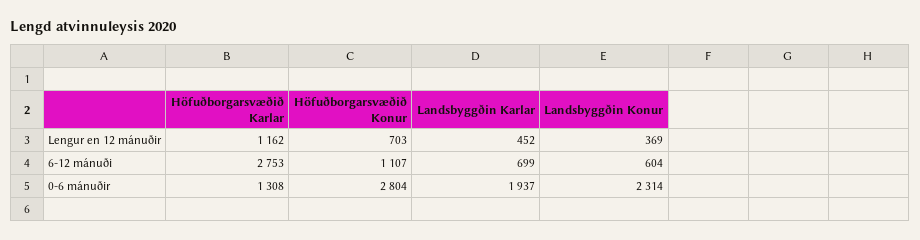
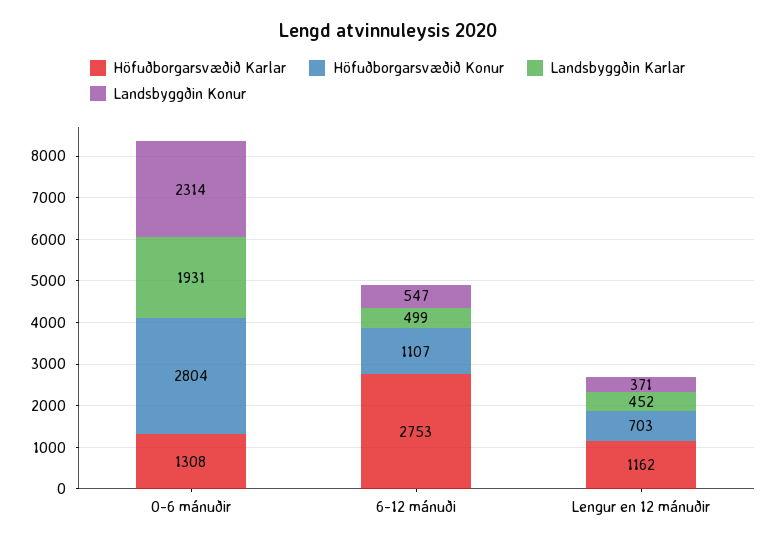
Landsbyggðin Konur, Lengur en 12 mánuðir: 369 -> 371
Landsbyggðin Karlar, 6-12 mánuði: 699 -> 499
Landsbyggðin Konur, 6-12 mánuði: 604 -> 547
Landsbyggðin Karlar, 0-6 mánuðir: 1937 -> 1931

